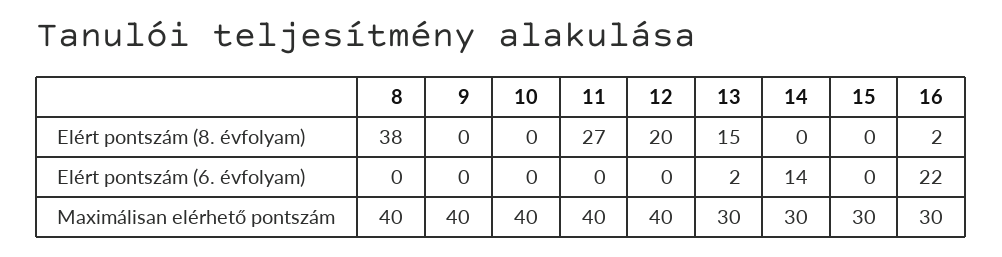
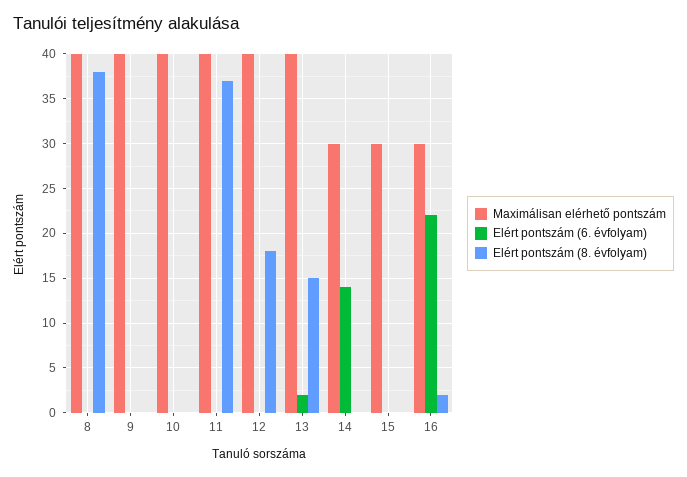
Elért pontszám (8. évfolyam), 11: 27 -> 37
Elért pontszám (8. évfolyam), 12: 20 -> 18
Maximálisan elérhető pontszám, 13: 30 -> 40

